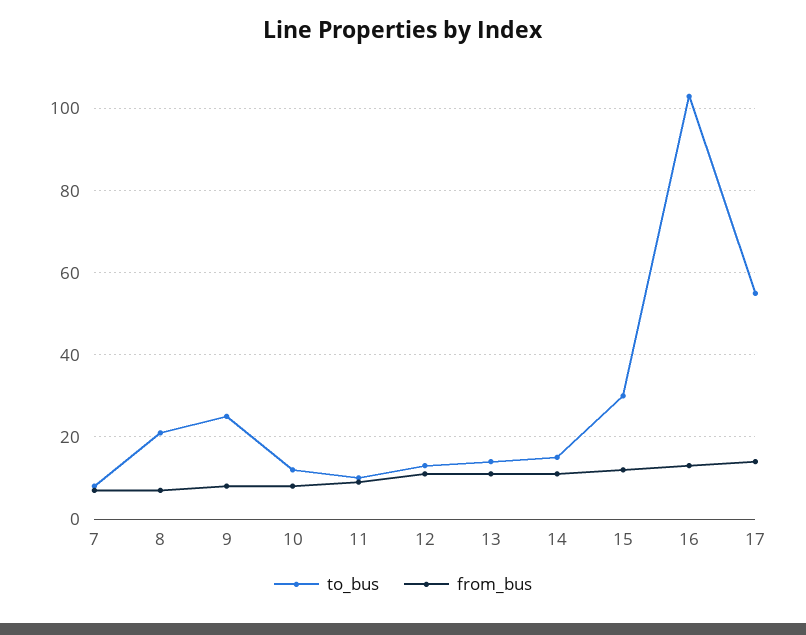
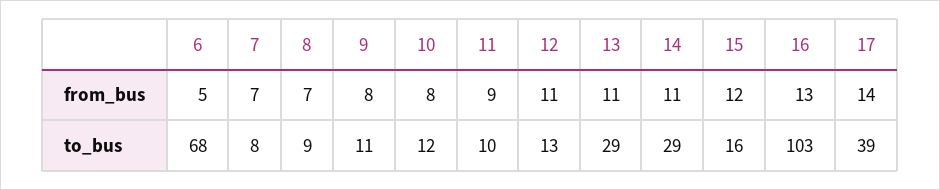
to_bus, 8: 20 -> 9
to_bus, 9: 25 -> 11
to_bus, 13: 15 -> 29
to_bus, 14: 15 -> 29
to_bus, 15: 30 -> 16
to_bus, 17: 55 -> 39
from_bus, 6: none -> 5
to_bus, 6: none -> 68

